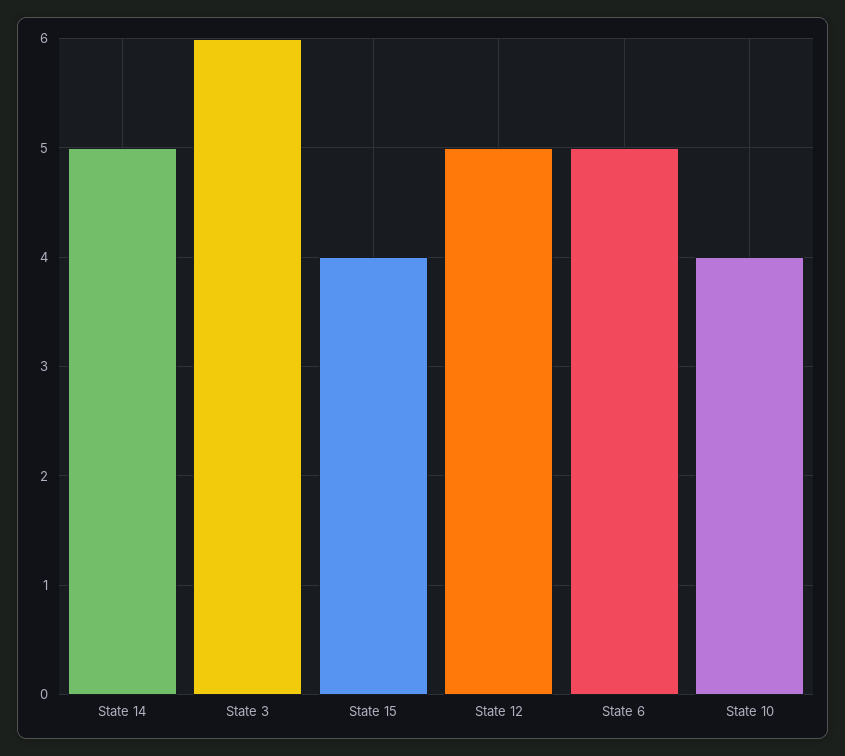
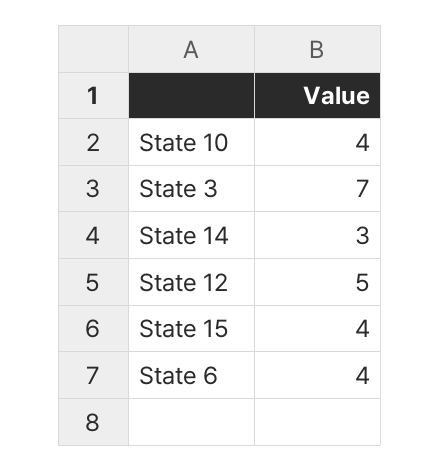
State 14: 5 -> 3
State 3: 6 -> 7
State 6: 5 -> 4

